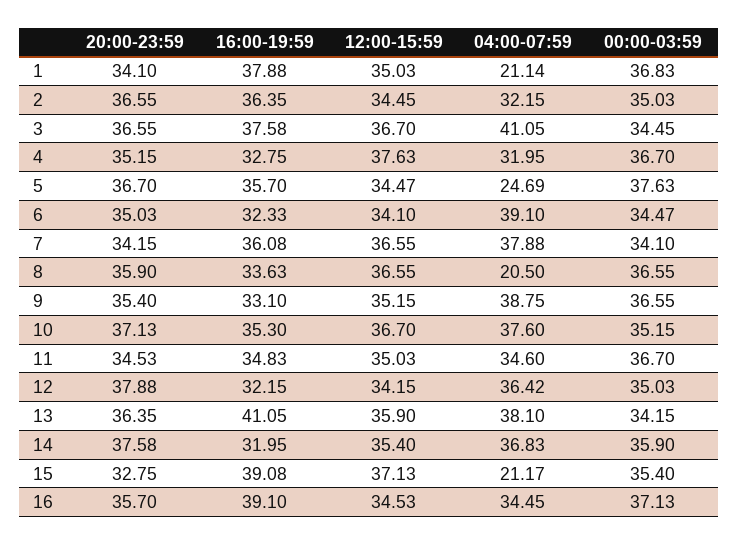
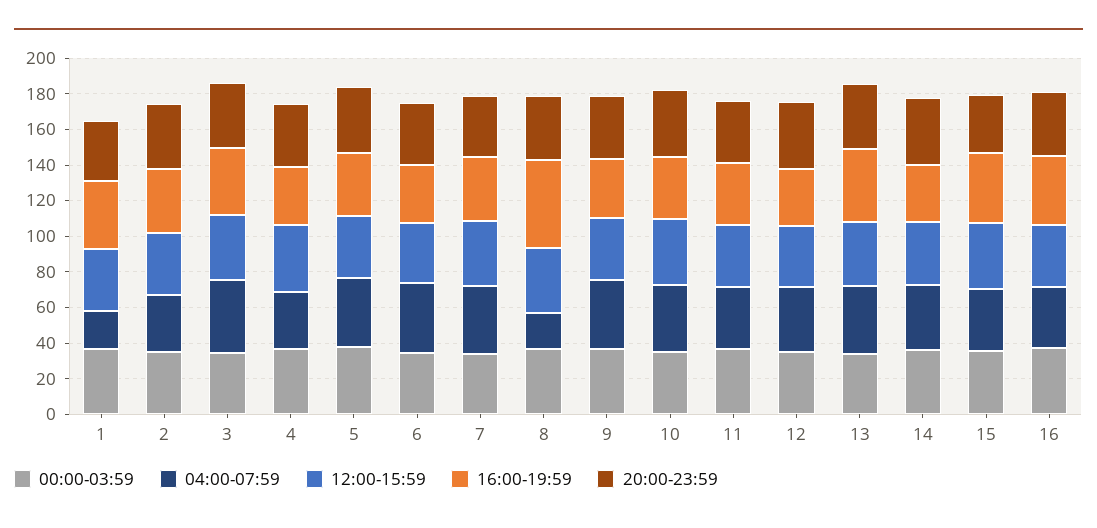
04:00-07:59, 5: 24.69 -> 40
16:00-19:59, 8: 33.63 -> 50
04:00-07:59, 15: 21.17 -> 35

